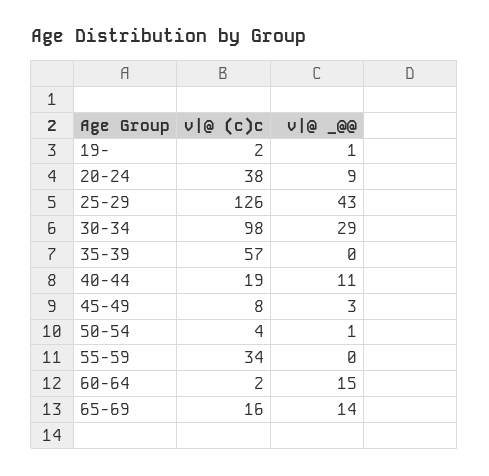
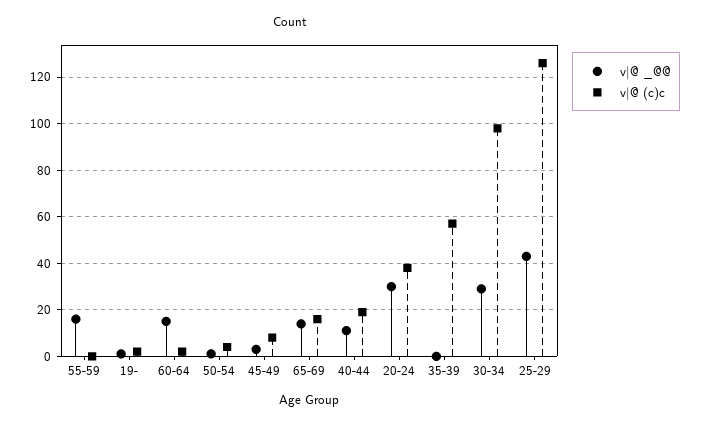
v|@ _@@, 20-24: 9 -> 30
v|@ (c)c, 55-59: 34 -> 0
v|@ _@@, 55-59: 0 -> 15

